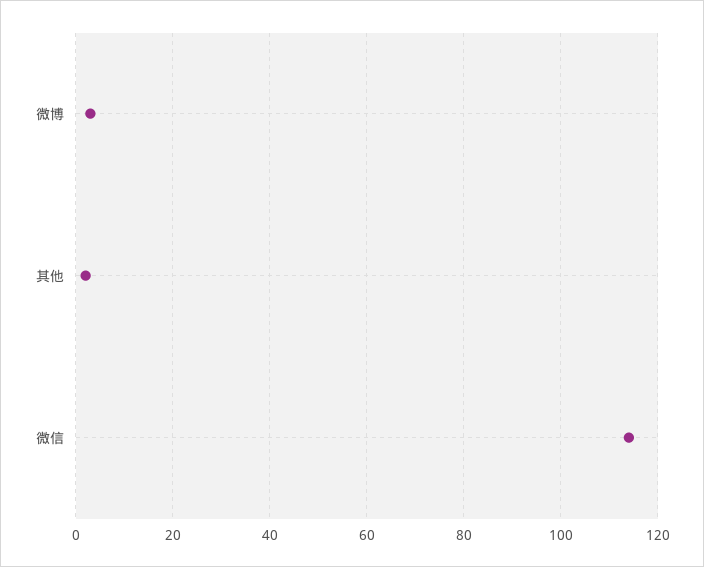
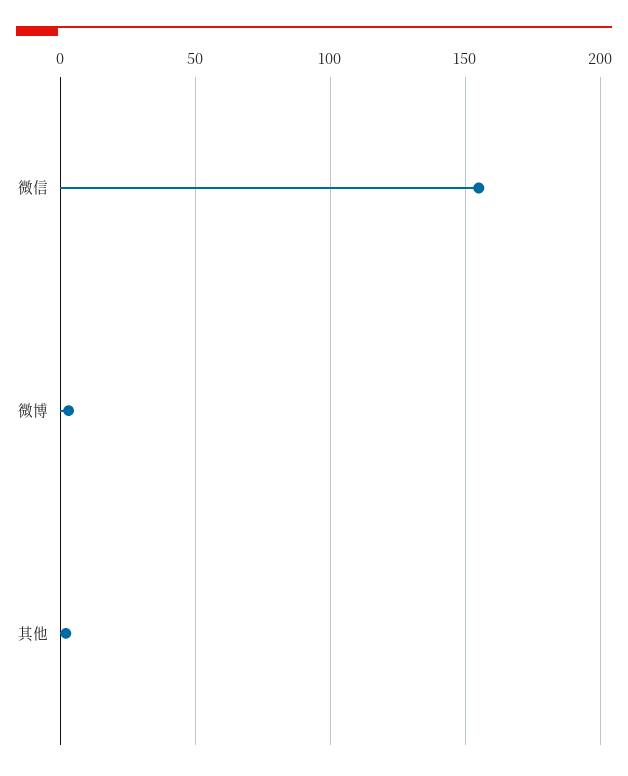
微信: 115 -> 155

